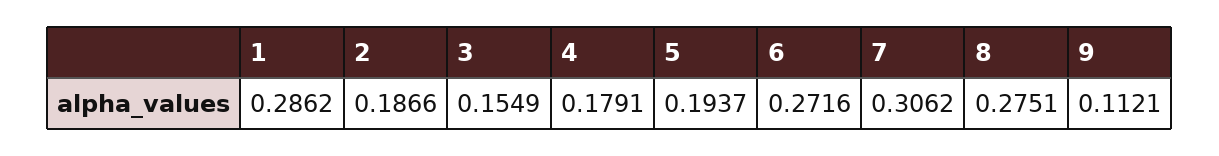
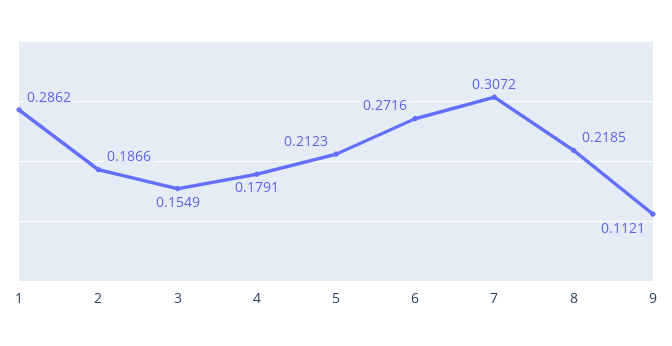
5: 0.1937 -> 0.2123
7: 0.3062 -> 0.3072
8: 0.2751 -> 0.2185

